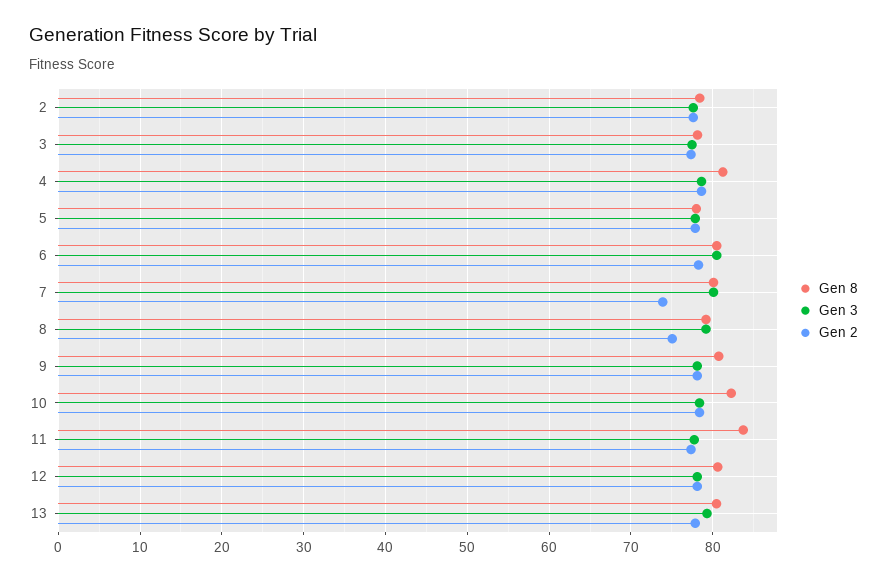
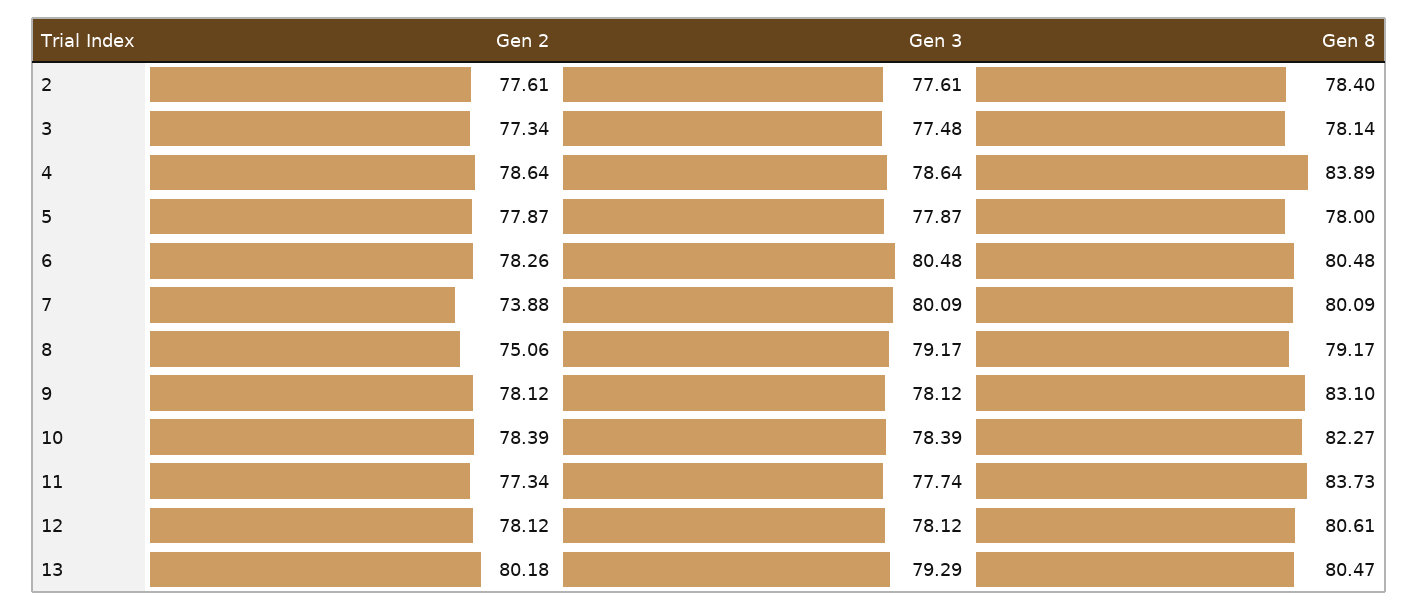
Gen 8, 4: 81 -> 83.89
Gen 8, 9: 81 -> 83.1
Gen 2, 13: 78 -> 80.18

